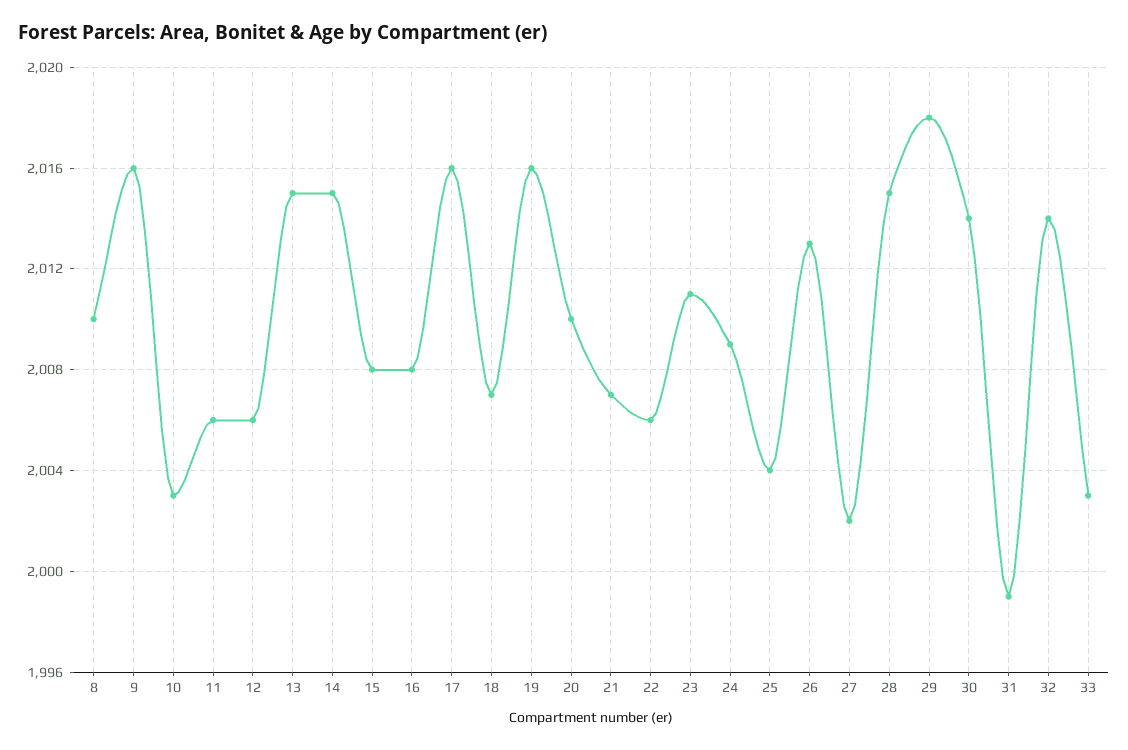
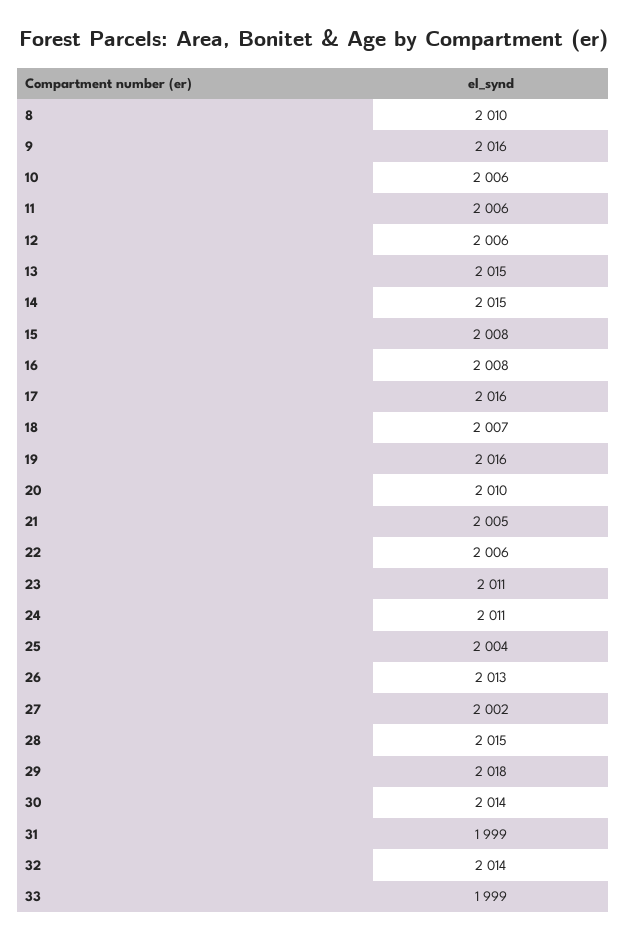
10: 2003 -> 2006
21: 2007 -> 2005
24: 2009 -> 2011
33: 2003 -> 1999

